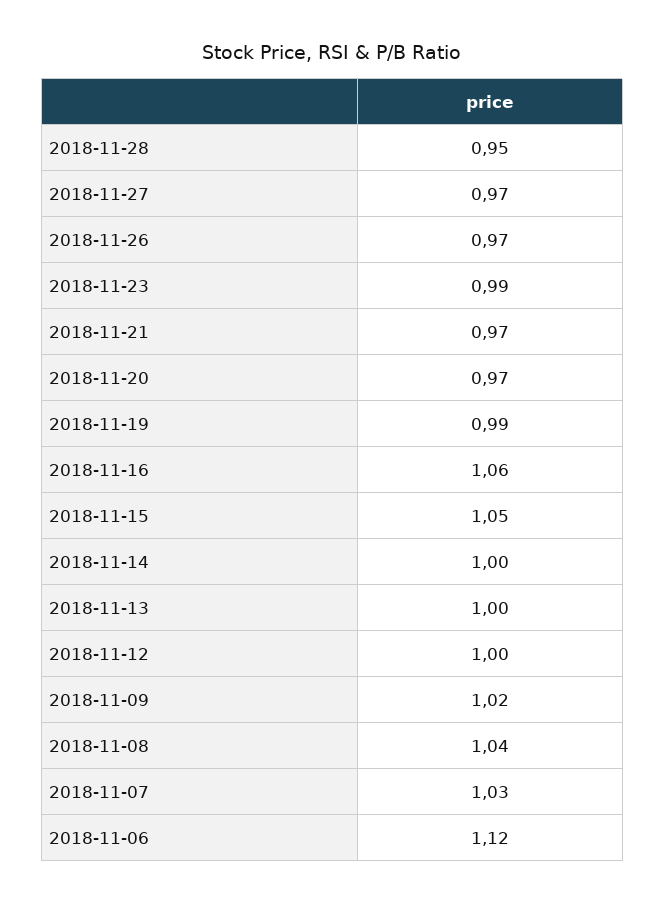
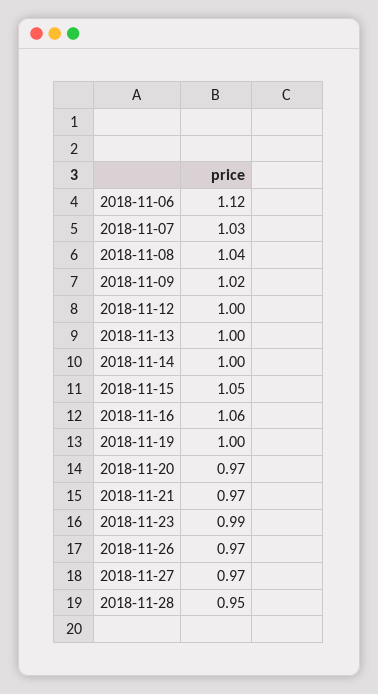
2018-11-19: 0.99 -> 1

